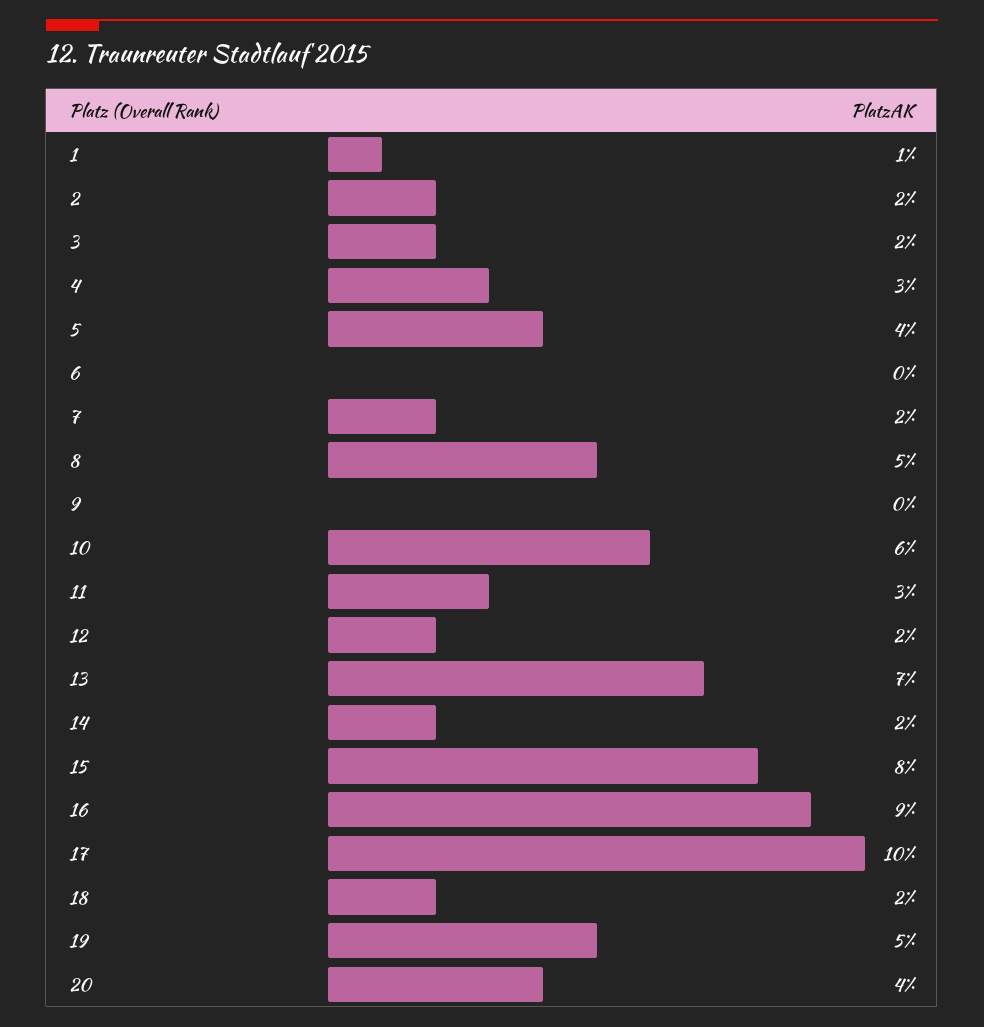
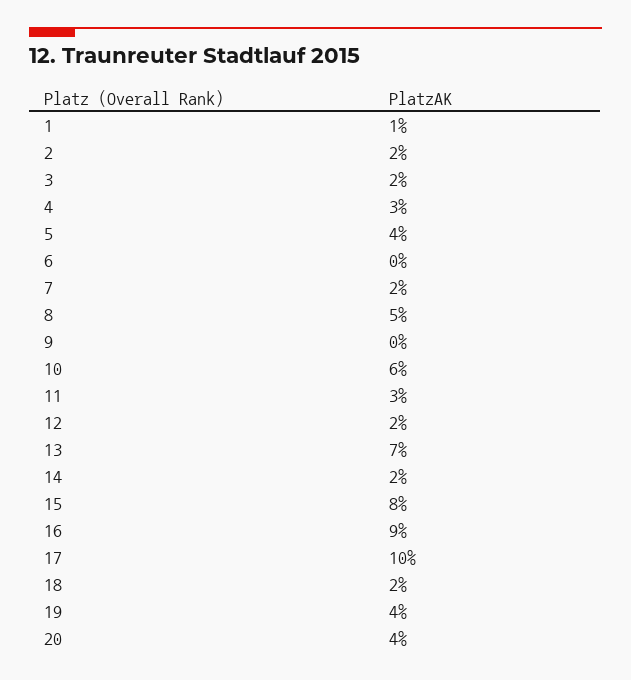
19: 5 -> 4

